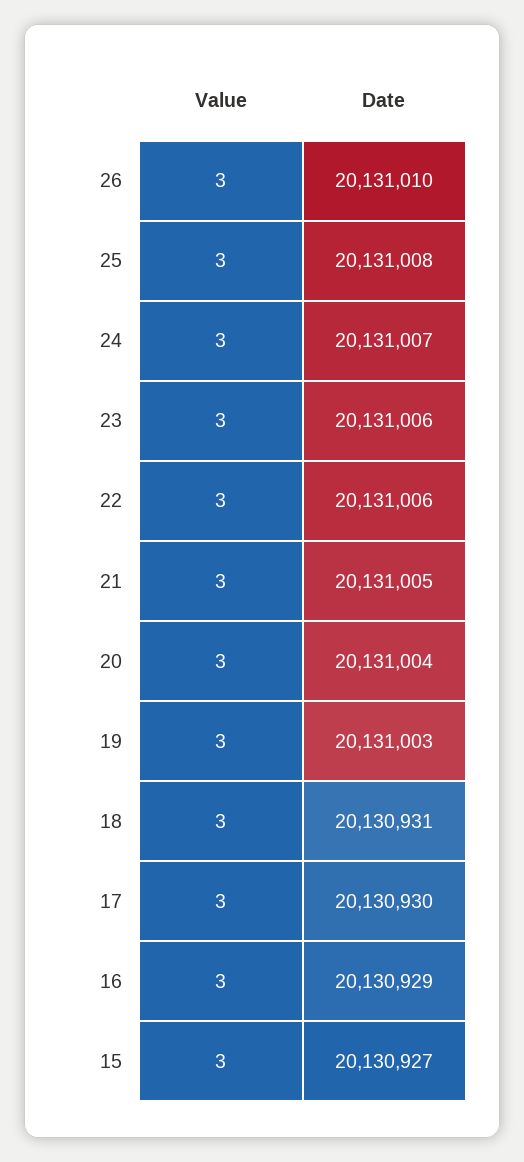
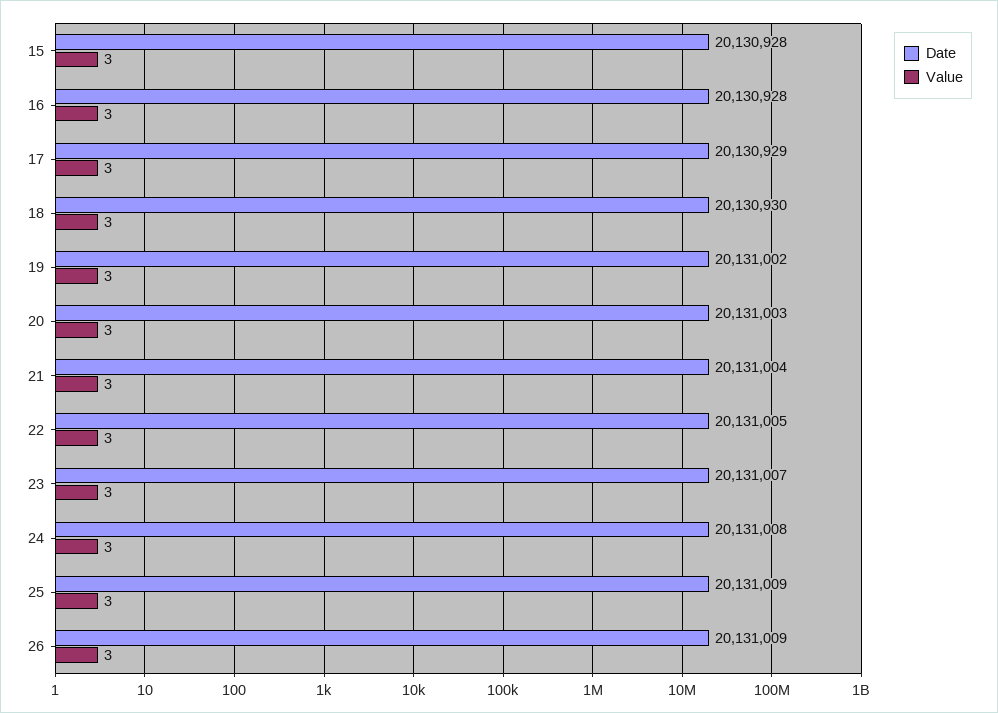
Date, 26: 20131010 -> 20131009
Date, 25: 20131008 -> 20131009
Date, 24: 20131007 -> 20131008
Date, 23: 20131006 -> 20131007
Date, 22: 20131006 -> 20131005
Date, 21: 20131005 -> 20131004
Date, 20: 20131004 -> 20131003
Date, 19: 20131003 -> 20131002
Date, 18: 20130931 -> 20130930
Date, 17: 20130930 -> 20130929
Date, 16: 20130929 -> 20130928
Date, 15: 20130927 -> 20130928

